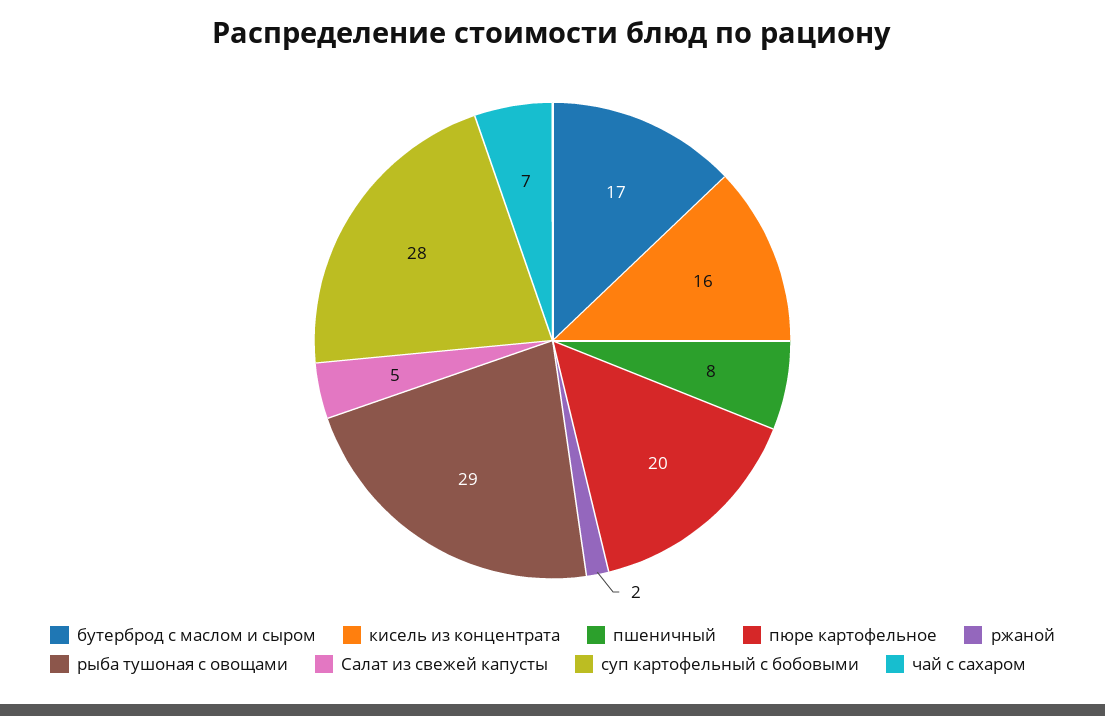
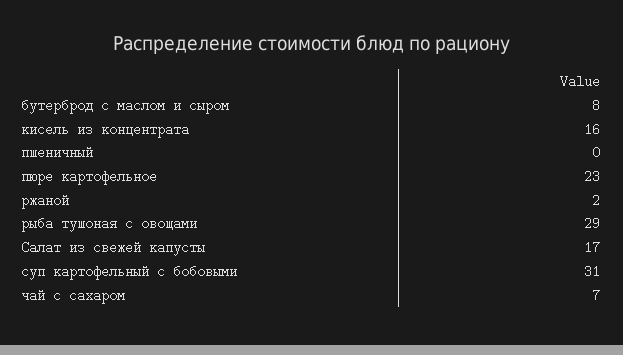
бутерброд с маслом и сыром: 17 -> 8
пшеничный: 8 -> 0
пюре картофельное: 20 -> 23
Салат из свежей капусты: 5 -> 17
суп картофельный с бобовыми: 28 -> 31

